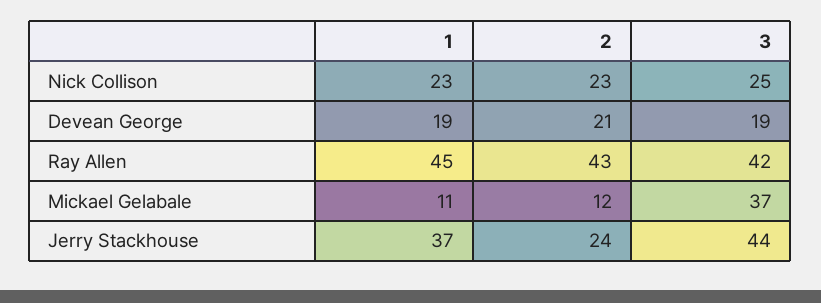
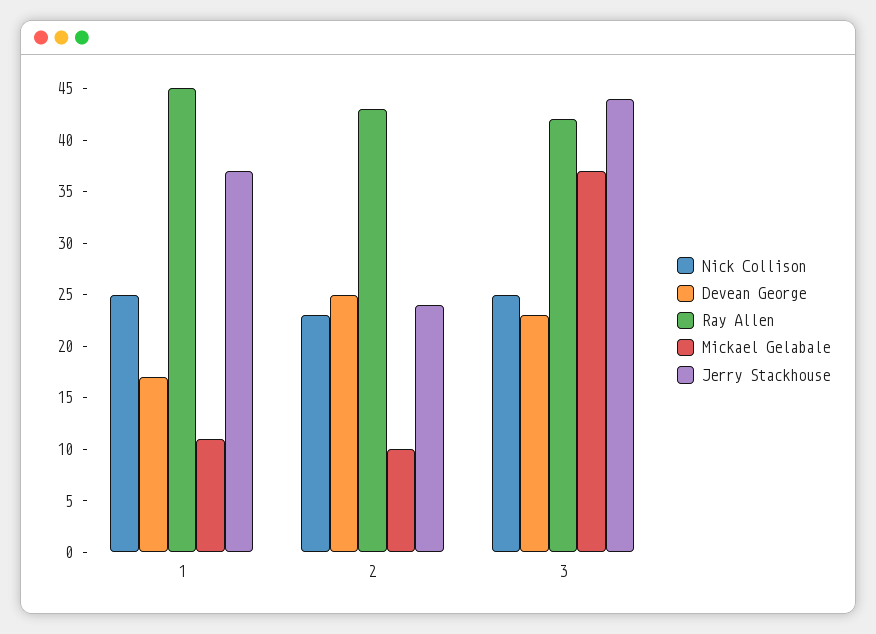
Nick Collison, 1: 23 -> 25
Devean George, 1: 19 -> 17
Devean George, 2: 21 -> 25
Devean George, 3: 19 -> 23
Mickael Gelabale, 2: 12 -> 10

